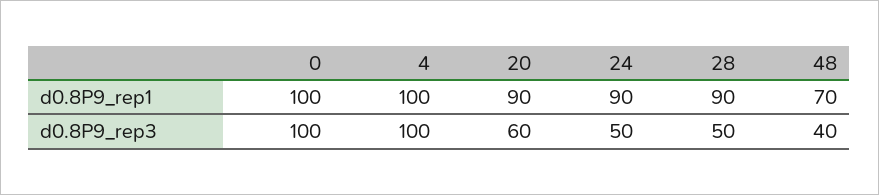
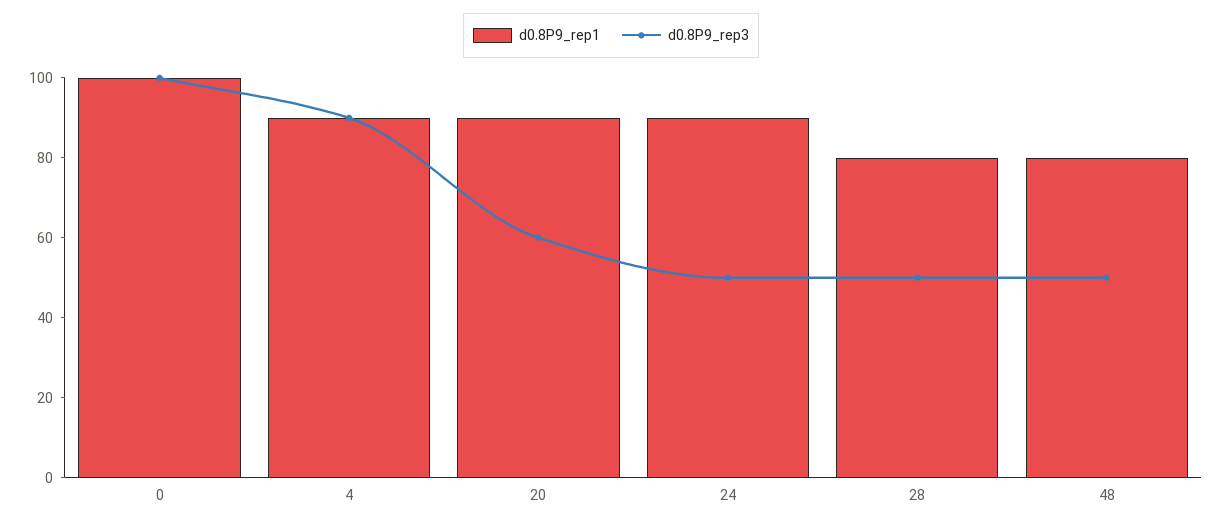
d0.8P9_rep1, 4: 100 -> 90
d0.8P9_rep1, 28: 90 -> 80
d0.8P9_rep1, 48: 70 -> 80
d0.8P9_rep3, 4: 100 -> 90
d0.8P9_rep3, 48: 40 -> 50

